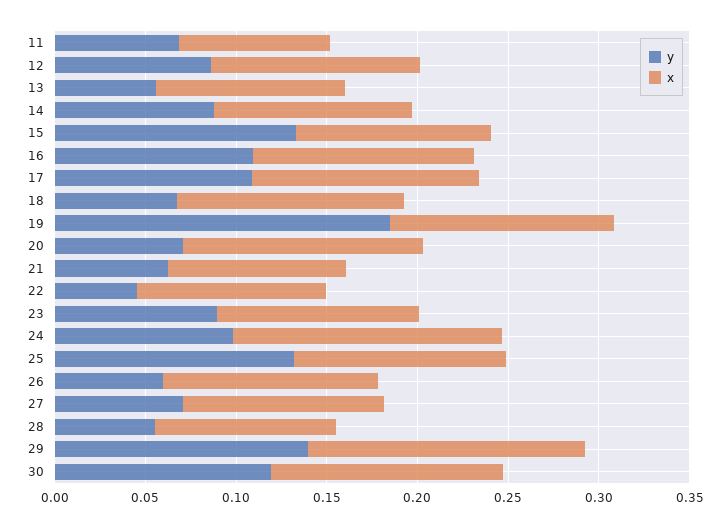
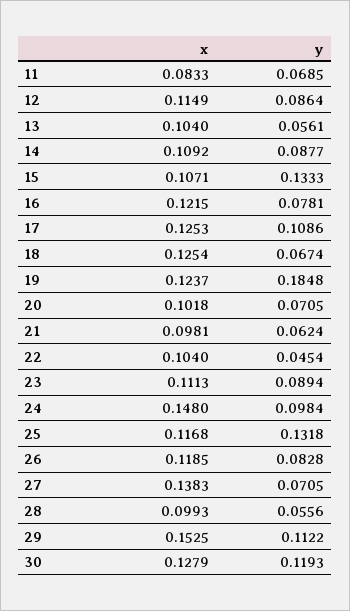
y, 16: 0.11 -> 0.0781
x, 20: 0.13 -> 0.1018
y, 26: 0.06 -> 0.0828
x, 27: 0.11 -> 0.1383
y, 29: 0.14 -> 0.1122

